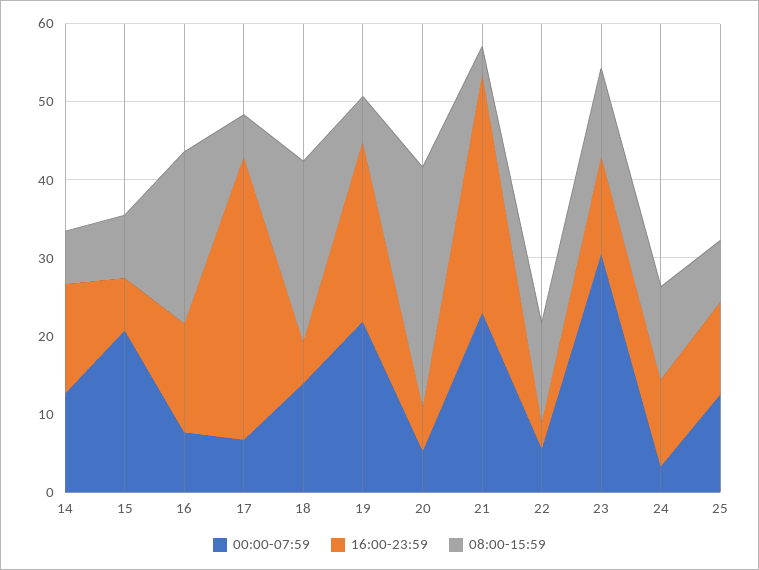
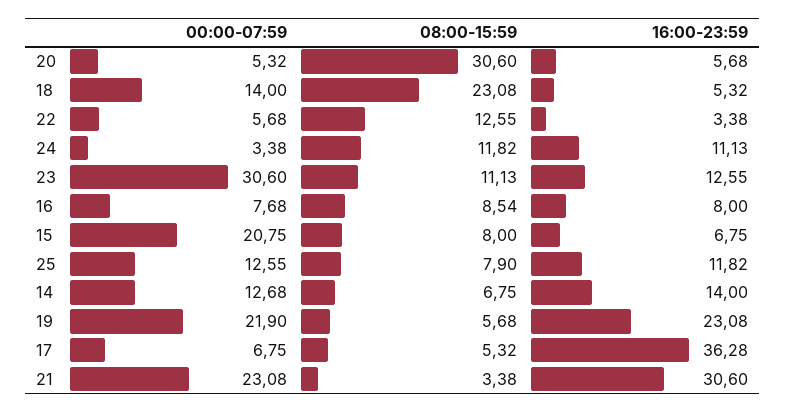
16:00-23:59, 16: 14 -> 8
08:00-15:59, 16: 22 -> 8.54

